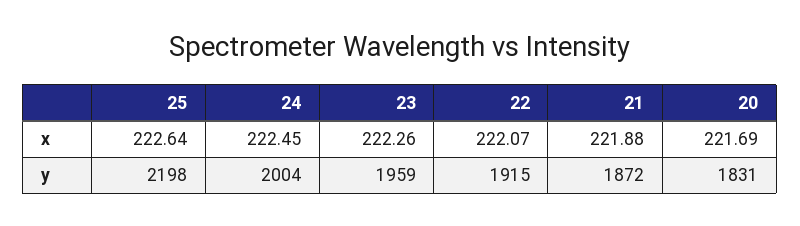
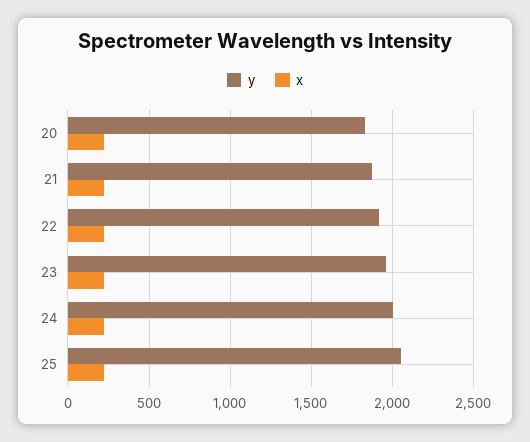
y, 25: 2198 -> 2050

